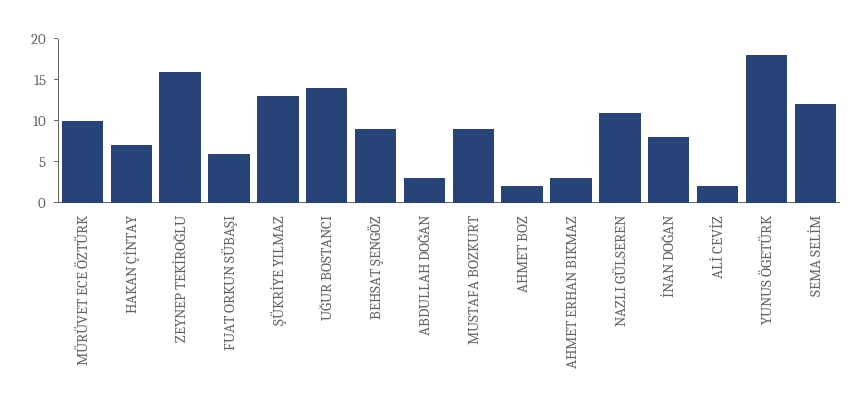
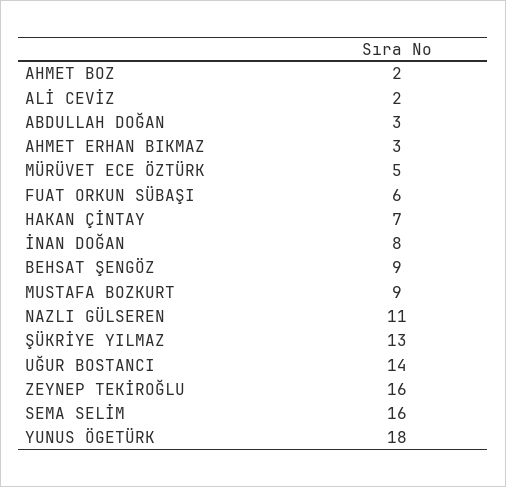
MÜRÜVET ECE ÖZTÜRK: 10 -> 5
SEMA SELİM: 12 -> 16

